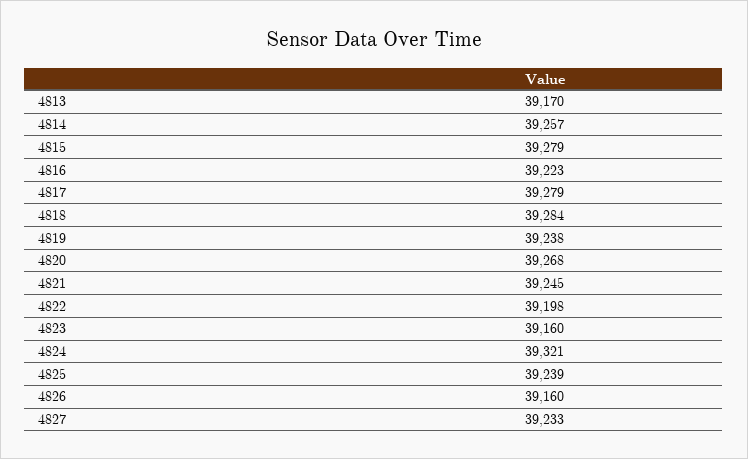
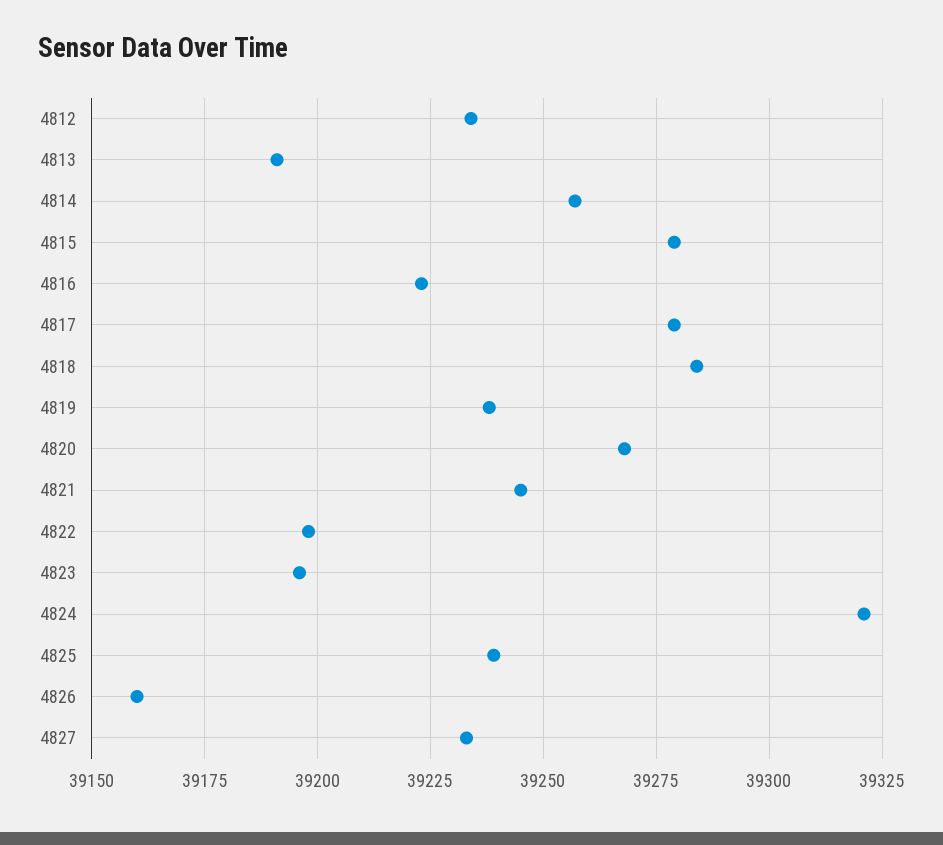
4813: 39170 -> 39190
4823: 39160 -> 39195
4812: none -> 39235

